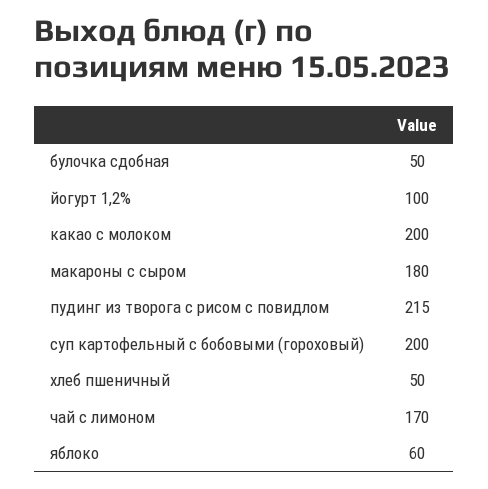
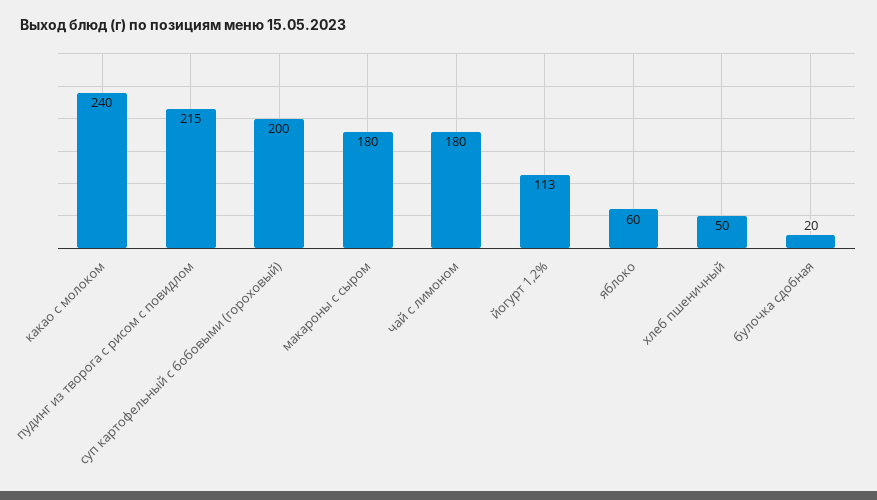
булочка сдобная: 50 -> 20
йогурт 1,2%: 100 -> 113
какао с молоком: 200 -> 240
чай с лимоном: 170 -> 180

